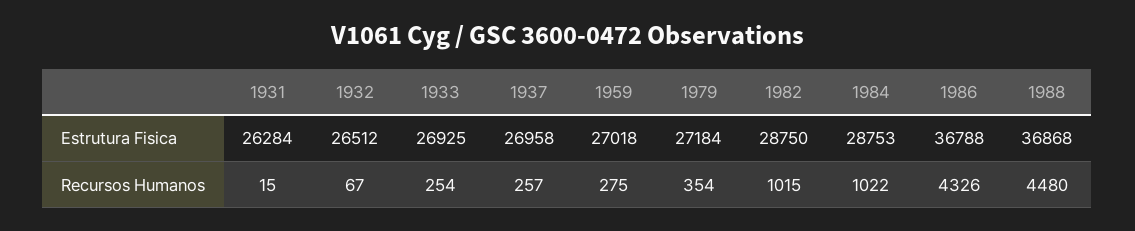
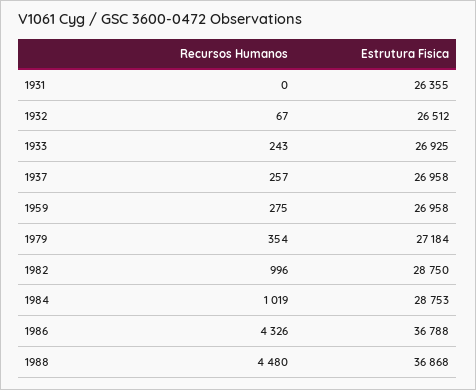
1931, Estrutura Fisica: 26284 -> 26355
1959, Estrutura Fisica: 27018 -> 26958
1931, Recursos Humanos: 15 -> 0
1933, Recursos Humanos: 254 -> 243
1982, Recursos Humanos: 1015 -> 996
1984, Recursos Humanos: 1022 -> 1019

